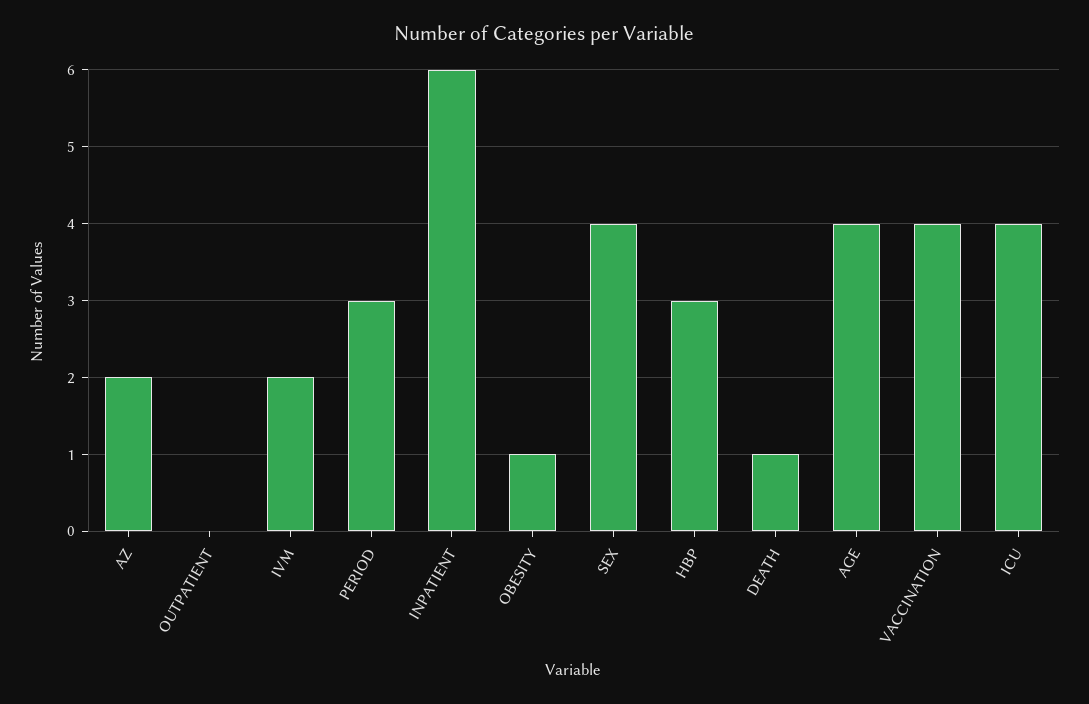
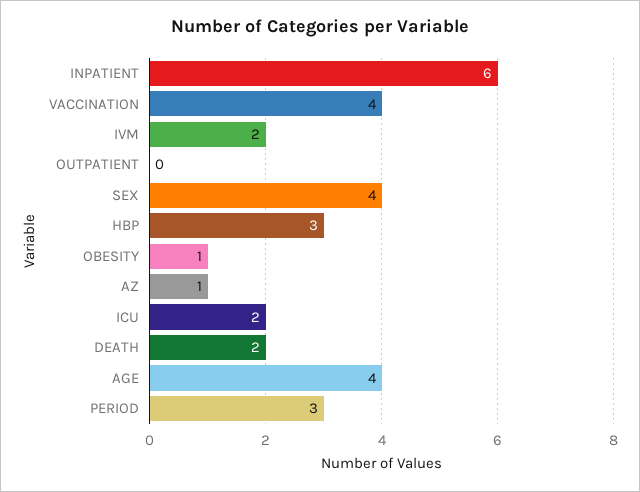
AZ: 2 -> 1
DEATH: 1 -> 2
ICU: 4 -> 2

